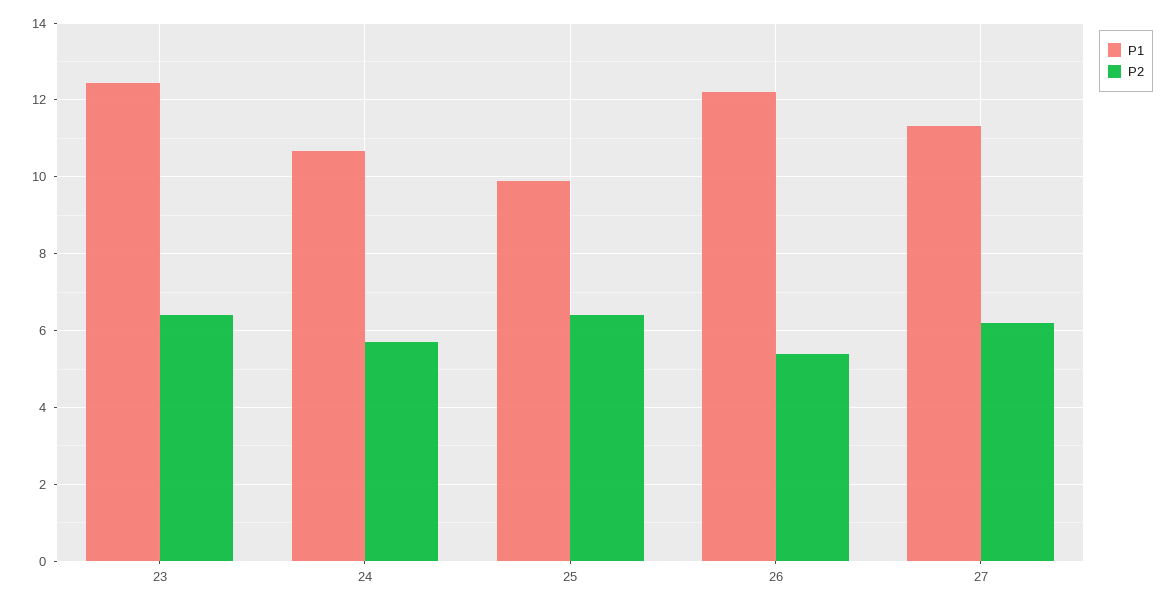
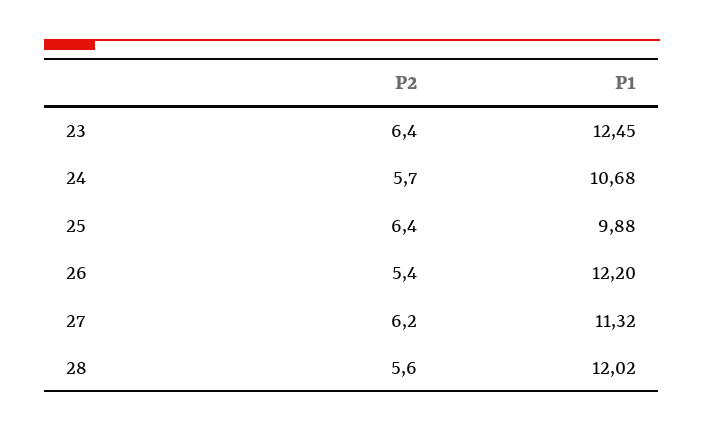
P2, 28: none -> 5.6
P1, 28: none -> 12.02

